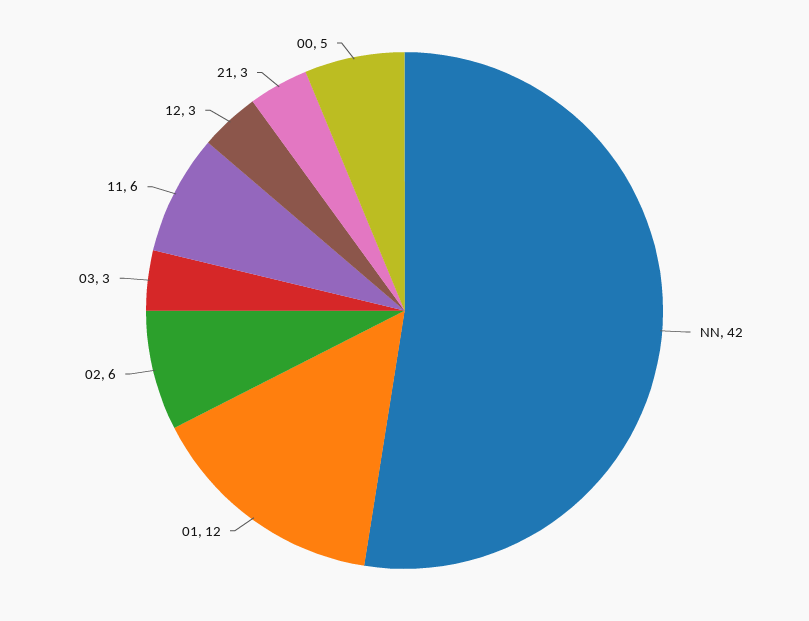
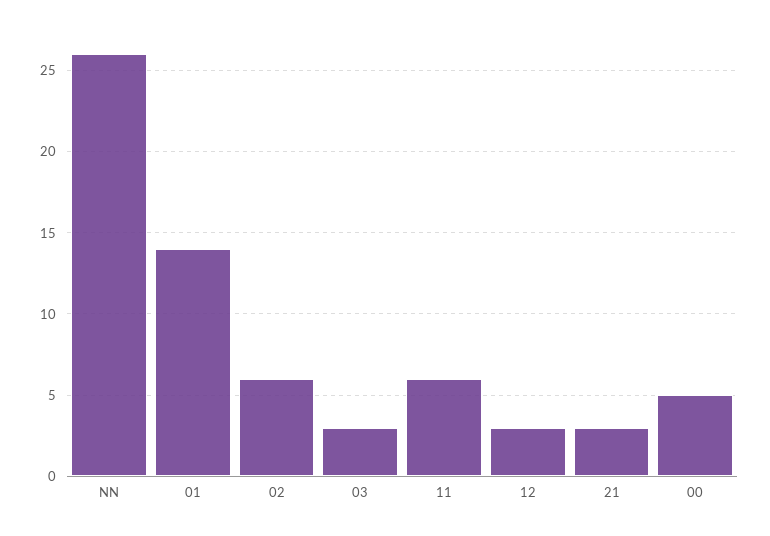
NN: 42 -> 26
01: 12 -> 14

